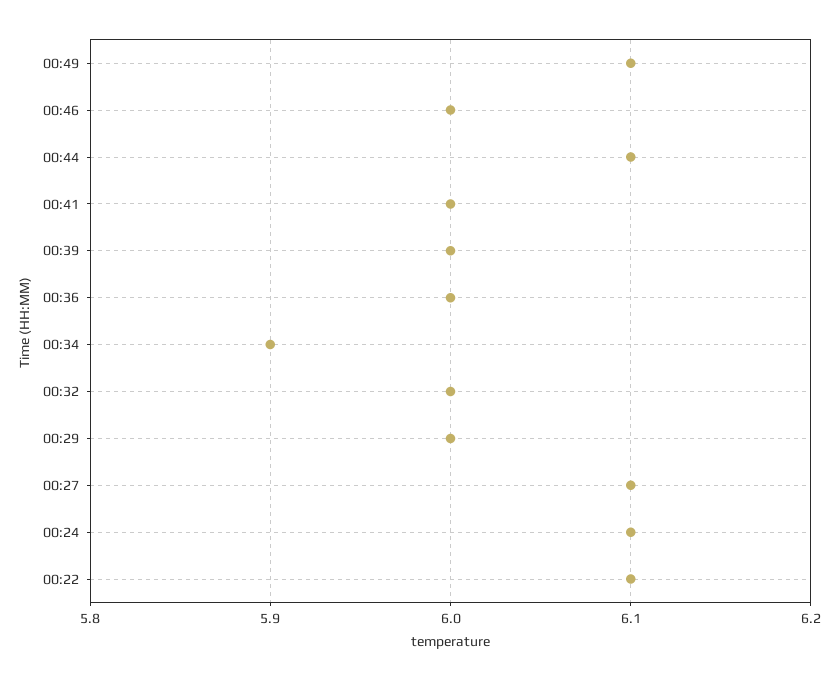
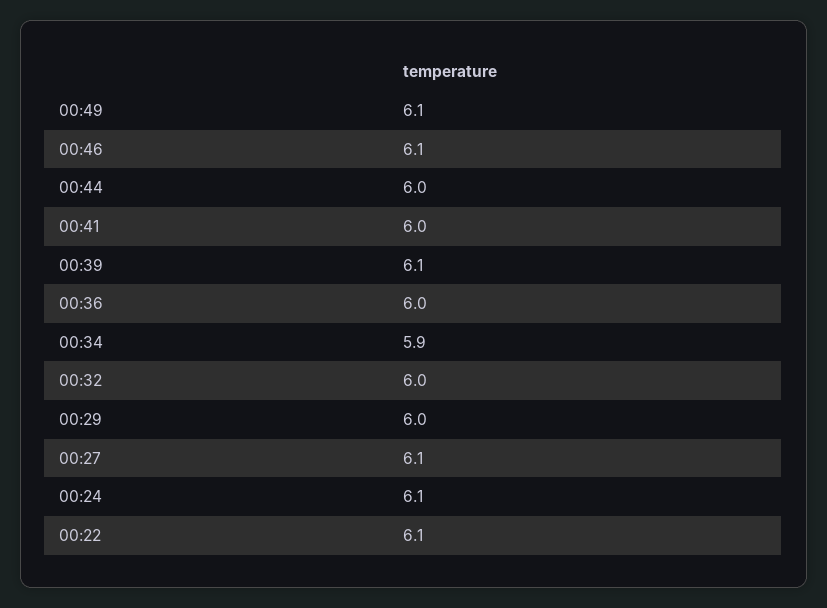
00:46: 6 -> 6.1
00:44: 6.1 -> 6
00:39: 6 -> 6.1

